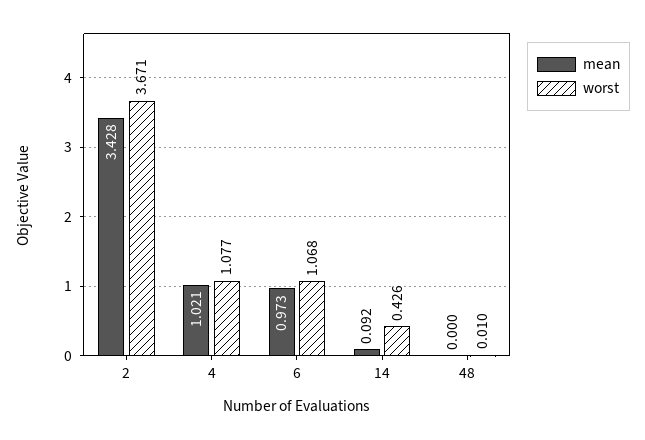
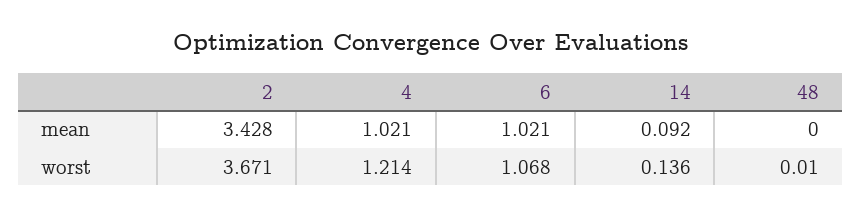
worst, 4: 1.077 -> 1.214
mean, 6: 0.973 -> 1.021
worst, 14: 0.426 -> 0.136

